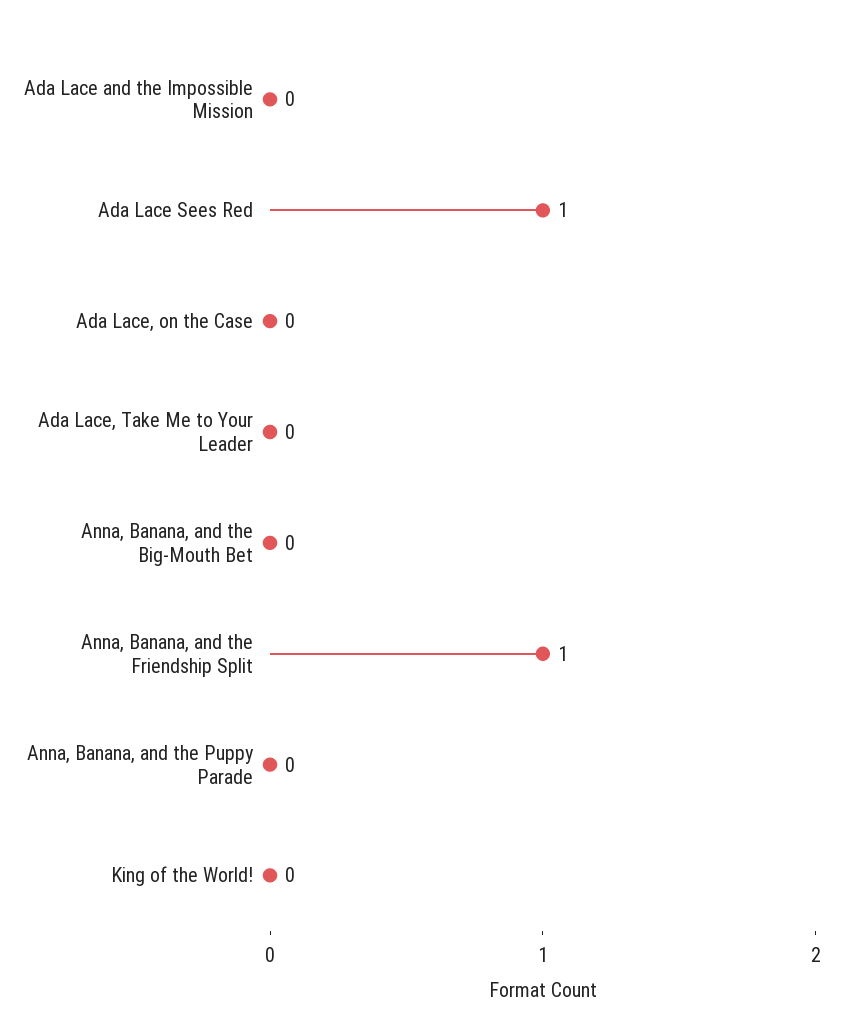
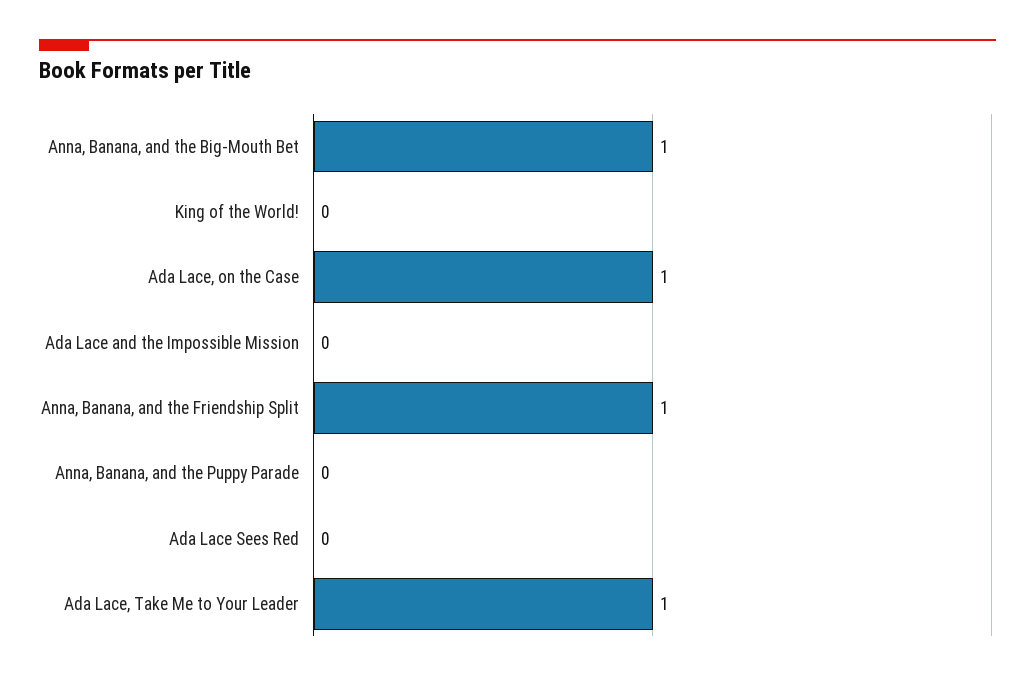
Ada Lace Sees Red: 1 -> 0
Ada Lace, on the Case: 0 -> 1
Ada Lace, Take Me to Your Leader: 0 -> 1
Anna, Banana, and the Big-Mouth Bet: 0 -> 1

